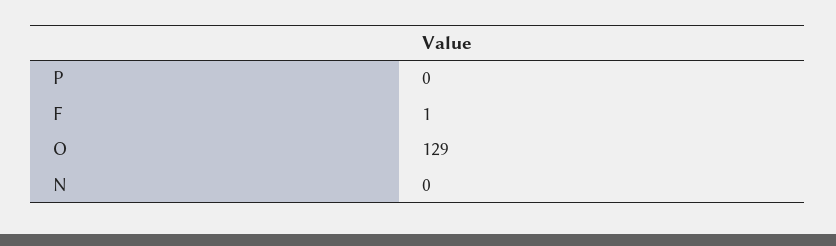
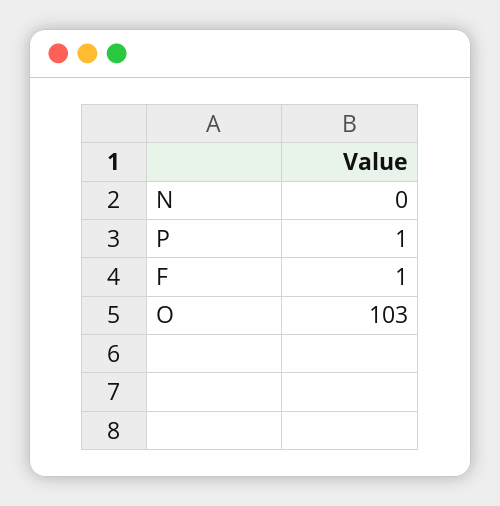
P: 0 -> 1
O: 129 -> 103

